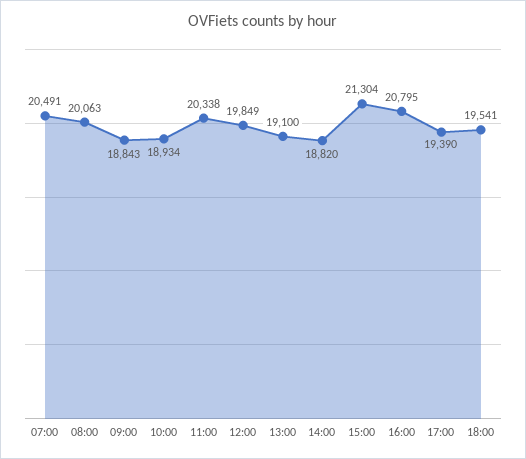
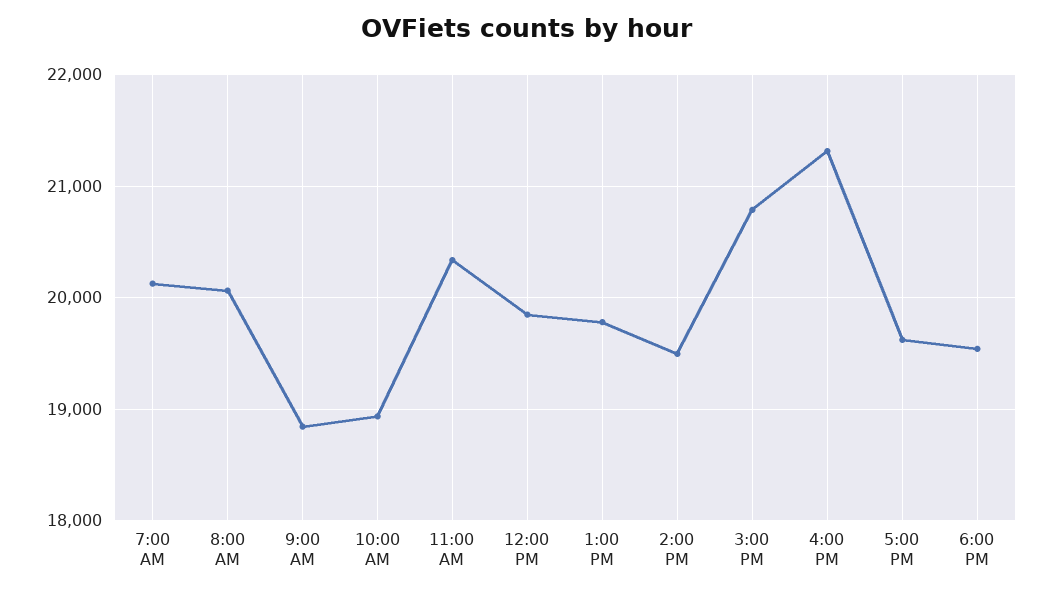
07:00: 20491 -> 20100
13:00: 19100 -> 19800
14:00: 18820 -> 19500
15:00: 21304 -> 20800
16:00: 20795 -> 21300
17:00: 19390 -> 19600

